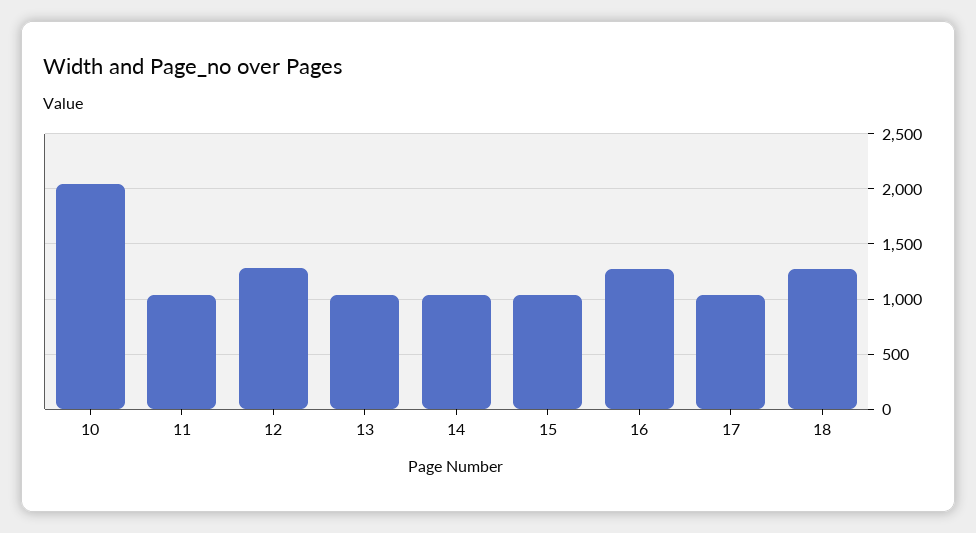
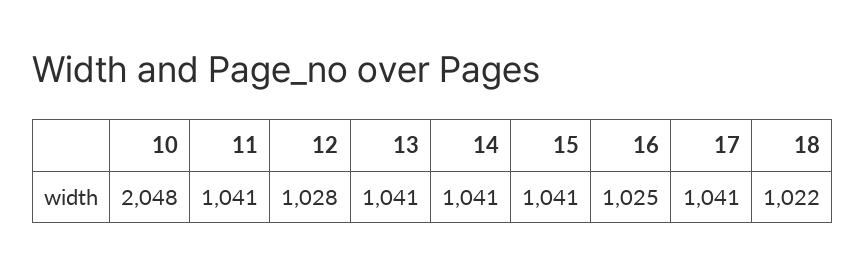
12: 1300 -> 1028
16: 1300 -> 1025
18: 1300 -> 1022

